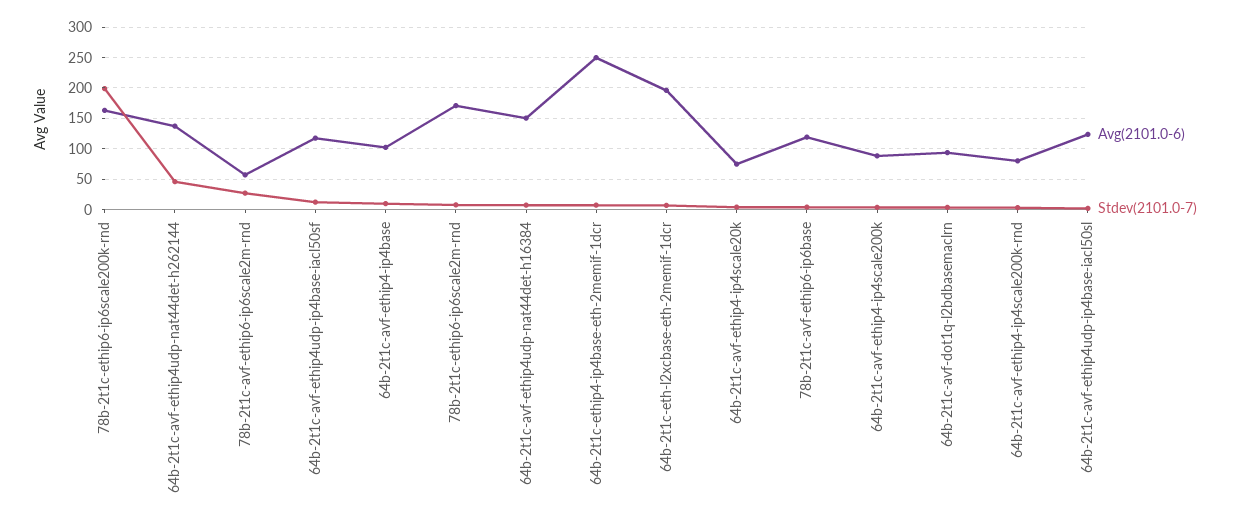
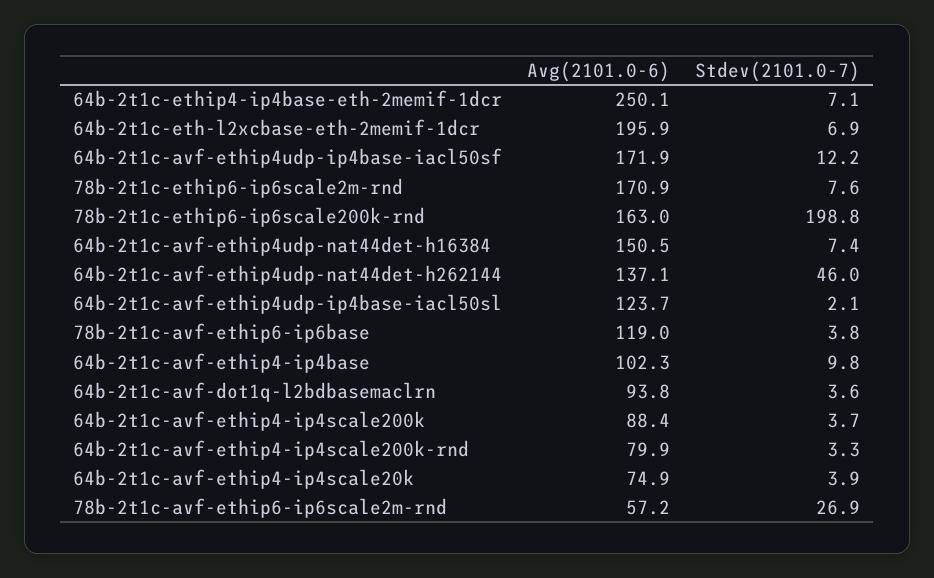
Avg(2101.0-6), 64b-2t1c-avf-ethip4udp-ip4base-iacl50sf: 120 -> 171.9

